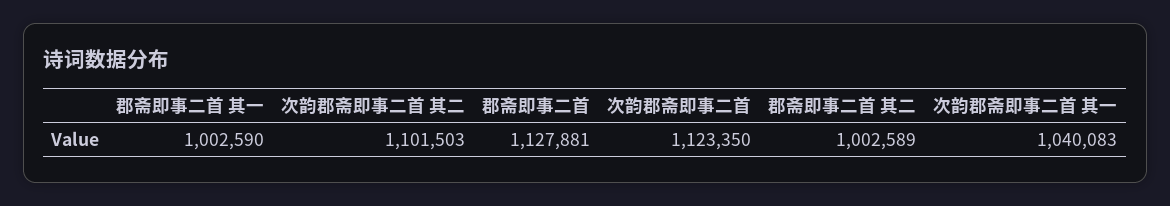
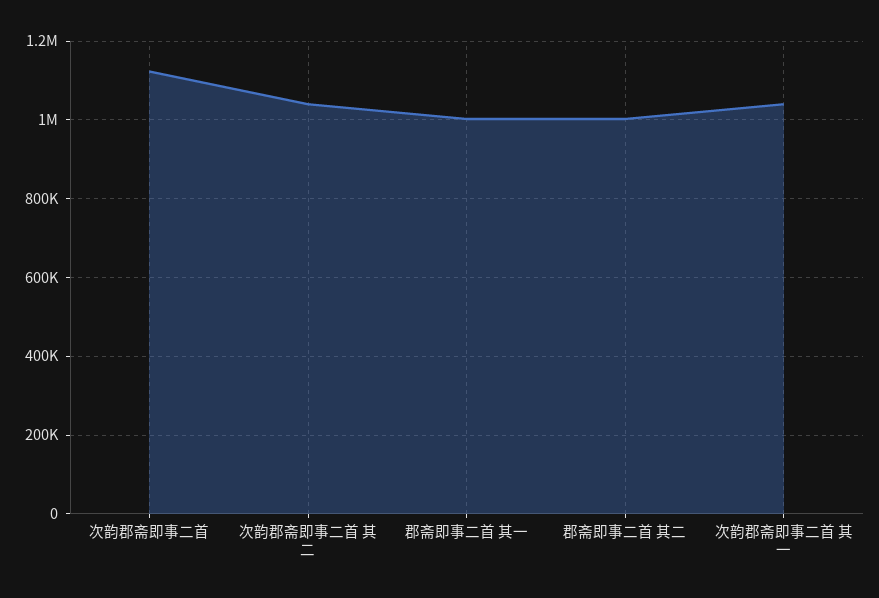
次韵郡斋即事二首 其二: 1101503 -> 1040000
郡斋即事二首: 1127881 -> none

